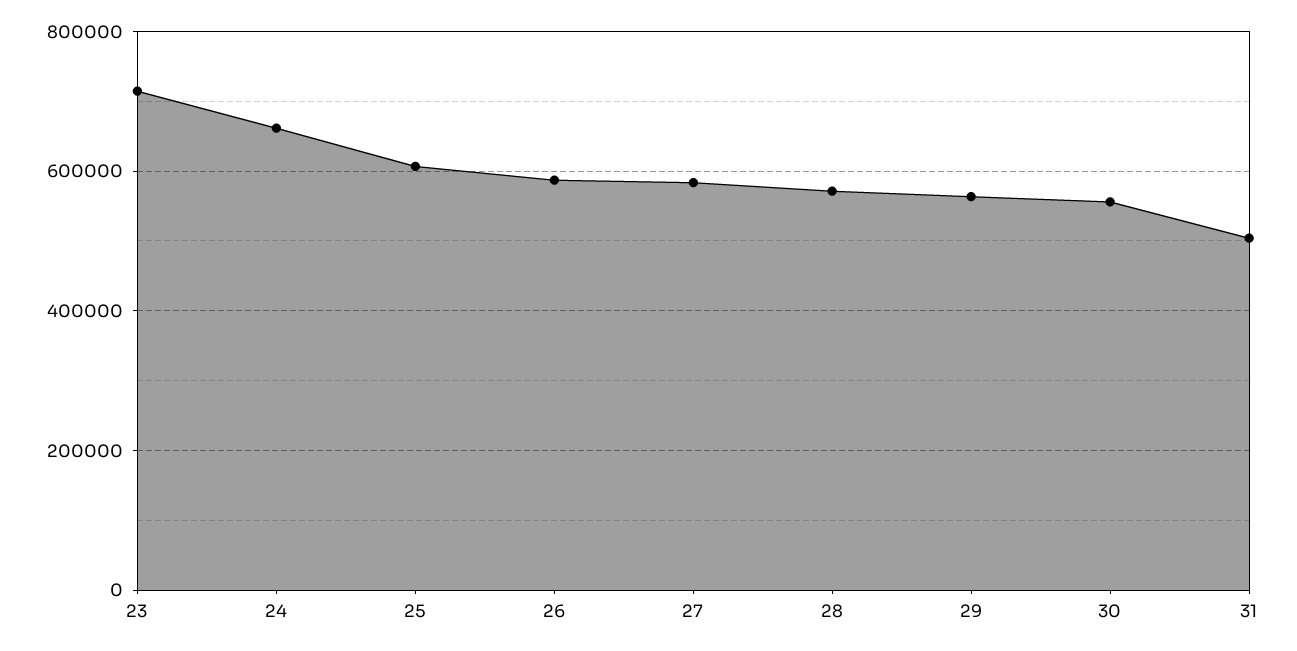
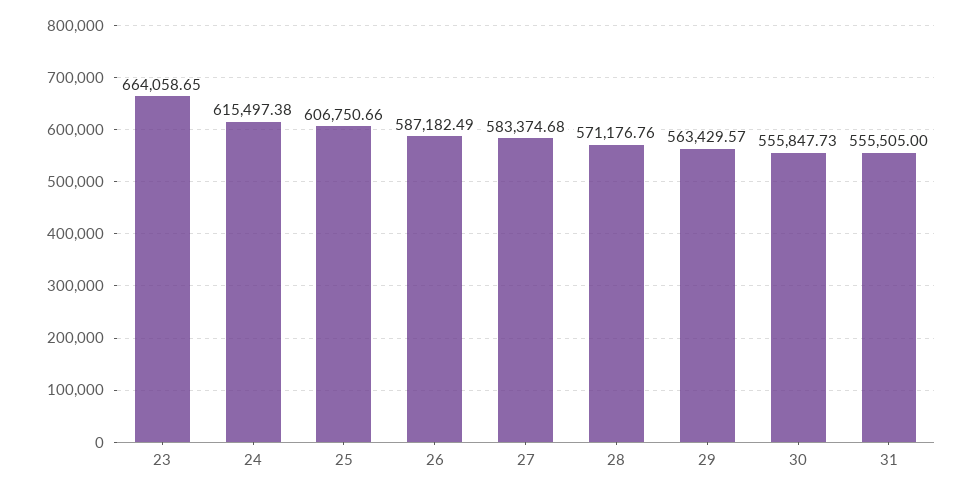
23: 720000 -> 664058.65
24: 660000 -> 615497.38
31: 500000 -> 555505

